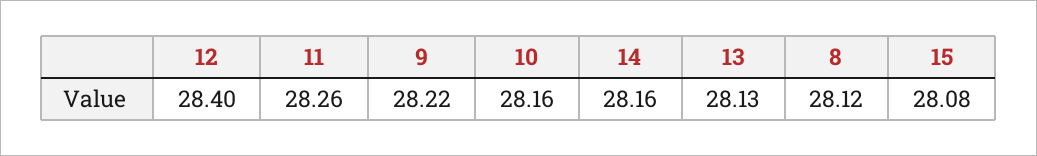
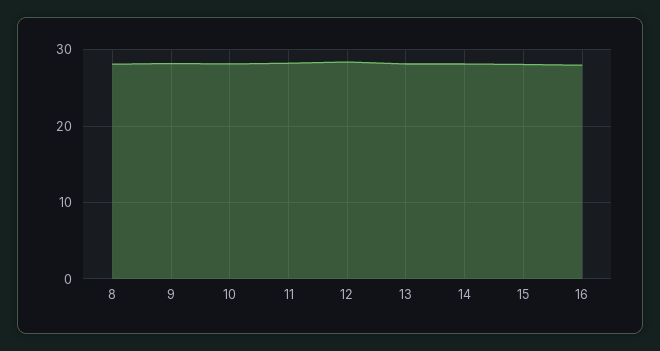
16: none -> 28

